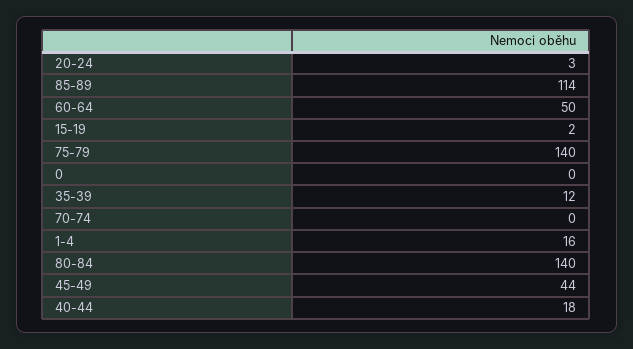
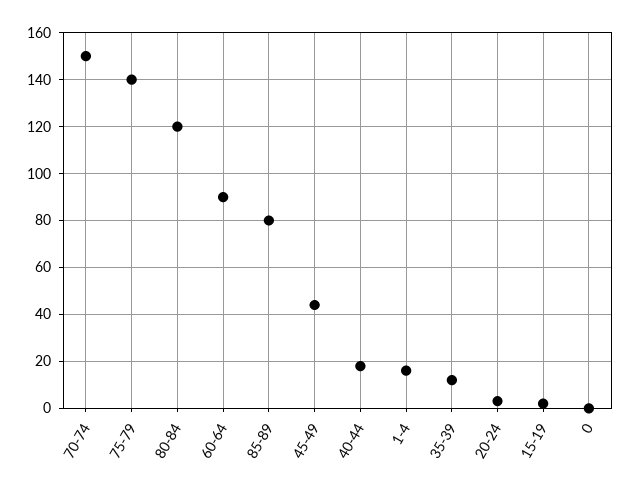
85-89: 114 -> 80
60-64: 50 -> 90
70-74: 0 -> 150
80-84: 140 -> 120

